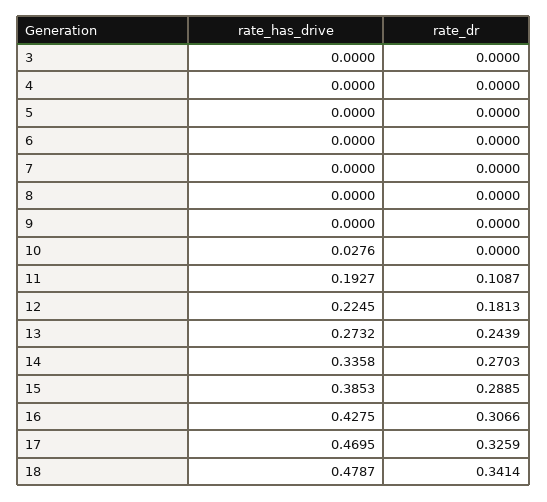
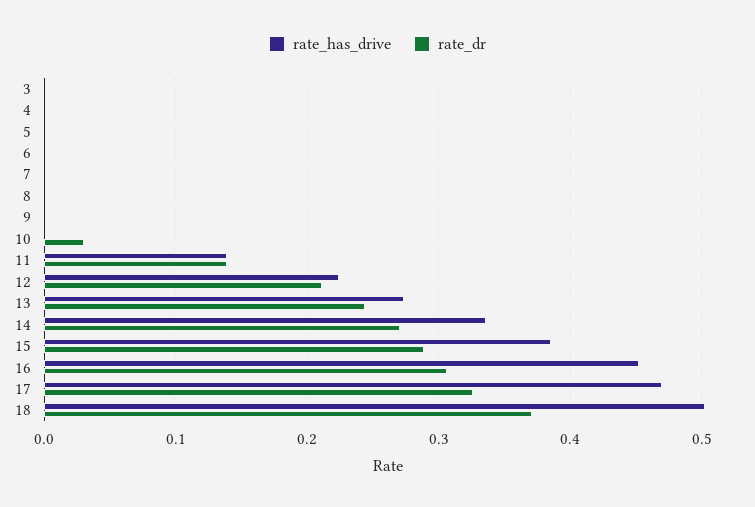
rate_has_drive, 10: 0.0276 -> 0
rate_dr, 10: 0 -> 0.03
rate_has_drive, 11: 0.1927 -> 0.14
rate_dr, 11: 0.1087 -> 0.14
rate_dr, 12: 0.1813 -> 0.21
rate_has_drive, 16: 0.4275 -> 0.45
rate_has_drive, 18: 0.4787 -> 0.5
rate_dr, 18: 0.3414 -> 0.37

